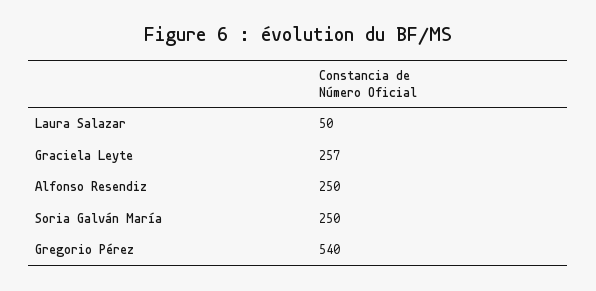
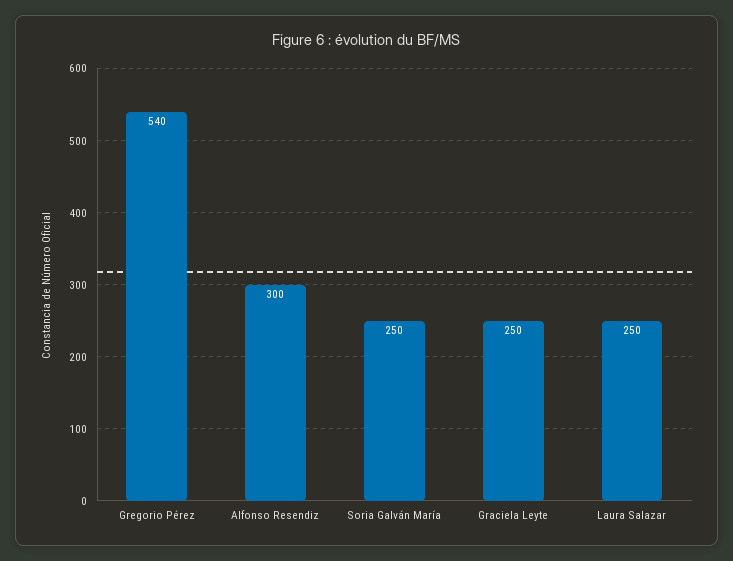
Laura Salazar: 50 -> 250
Graciela Leyte: 257 -> 250
Alfonso Resendiz: 250 -> 300

